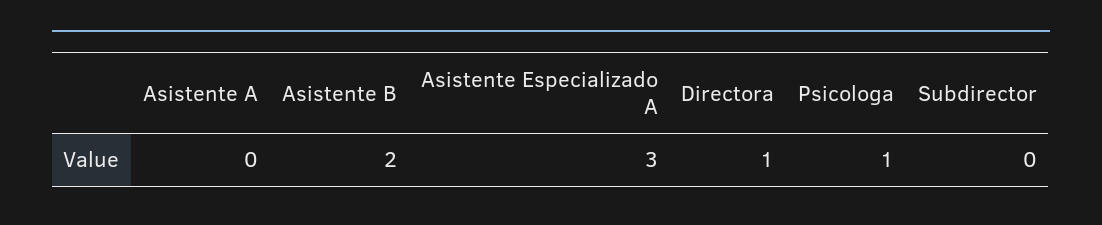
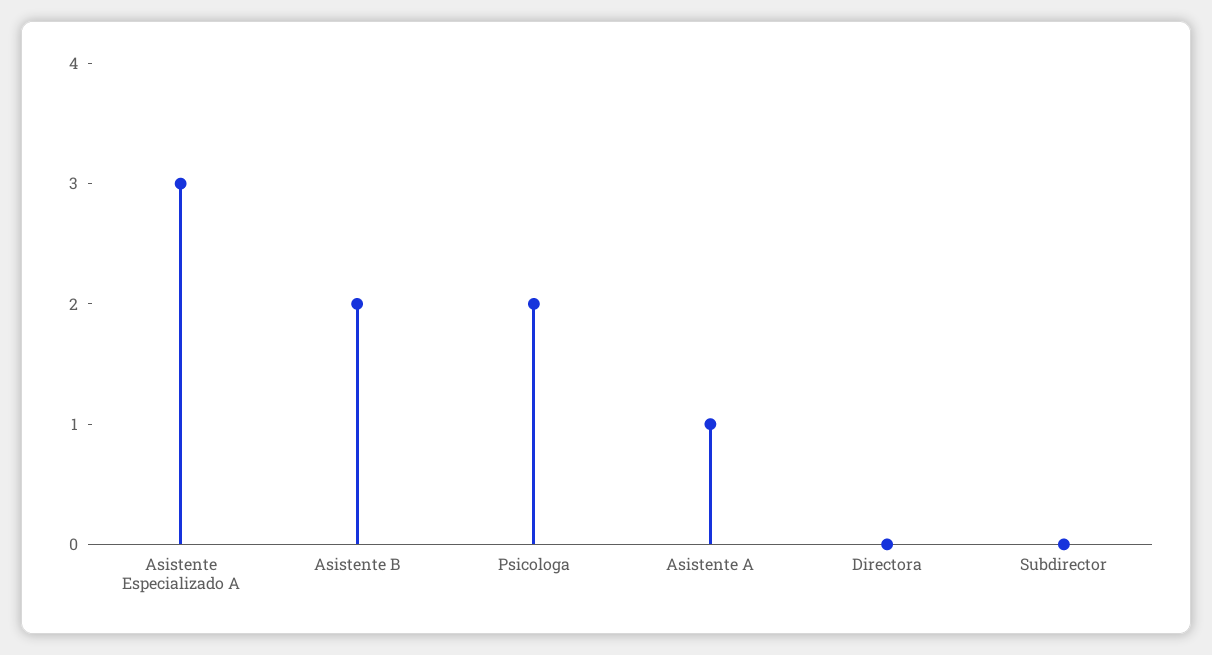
Asistente A: 0 -> 1
Directora: 1 -> 0
Psicologa: 1 -> 2

